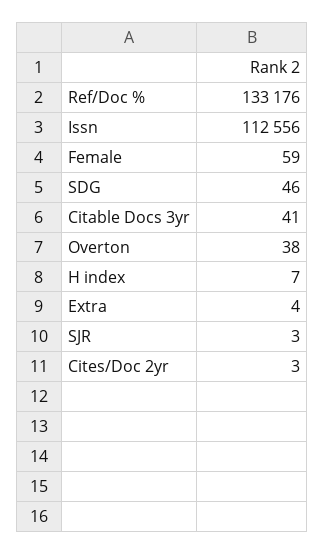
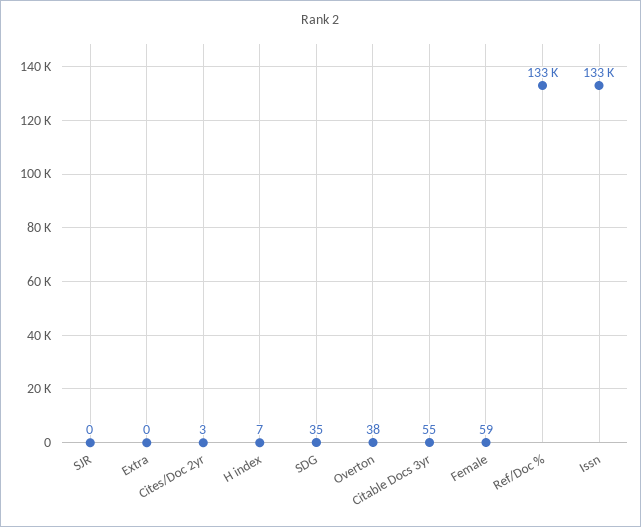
Issn: 112556 -> 133000
SDG: 46 -> 35
Citable Docs 3yr: 41 -> 55
Extra: 4 -> 0
SJR: 3 -> 0

